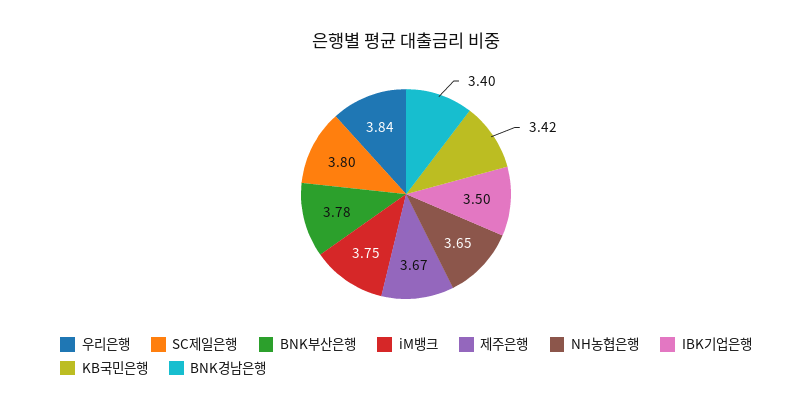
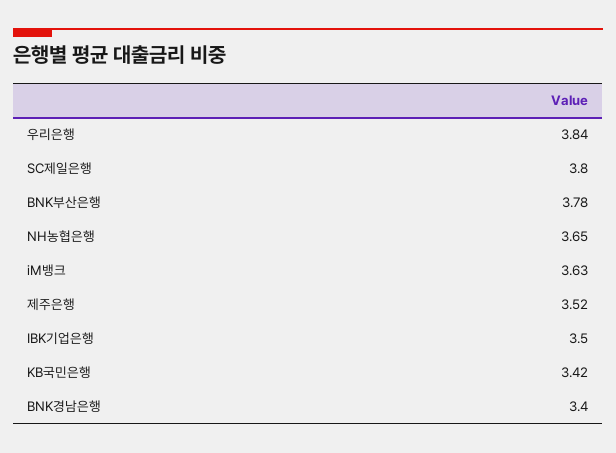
iM뱅크: 3.75 -> 3.63
제주은행: 3.67 -> 3.52

